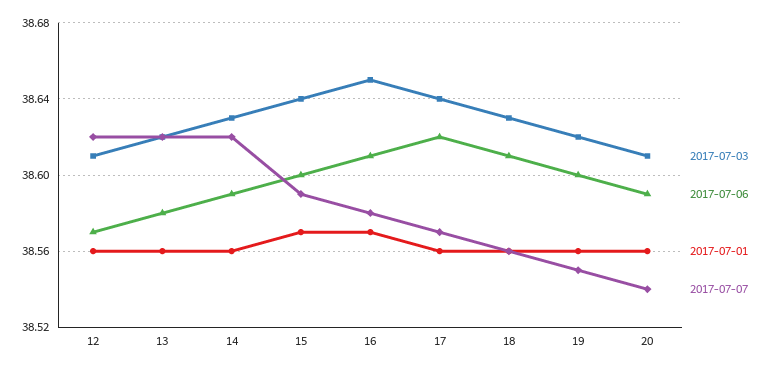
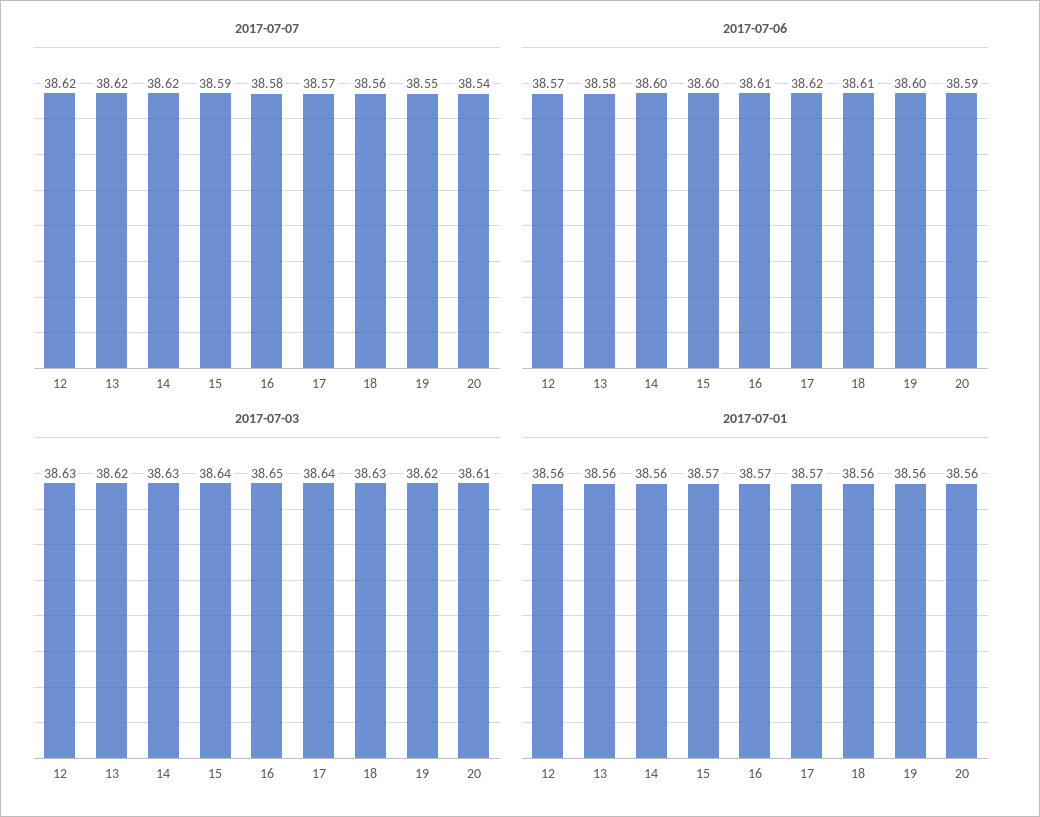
2017-07-03, 12: 38.61 -> 38.63
2017-07-06, 14: 38.59 -> 38.6
2017-07-01, 17: 38.56 -> 38.57

